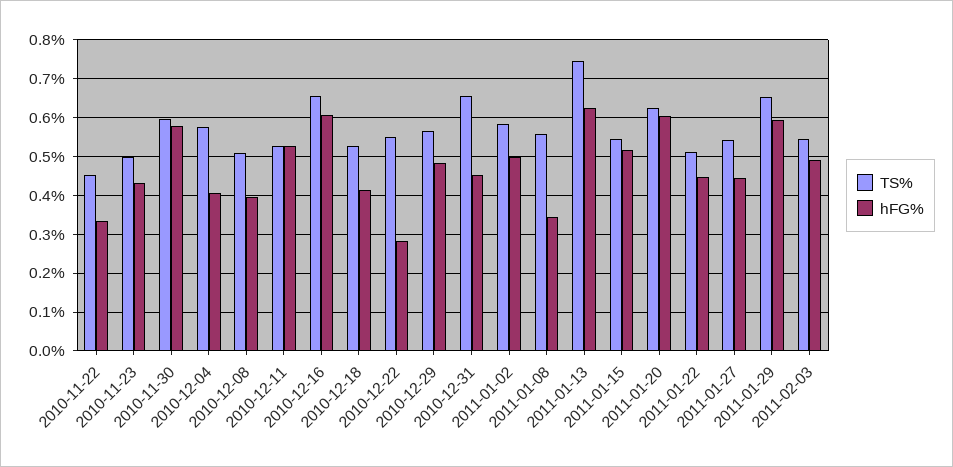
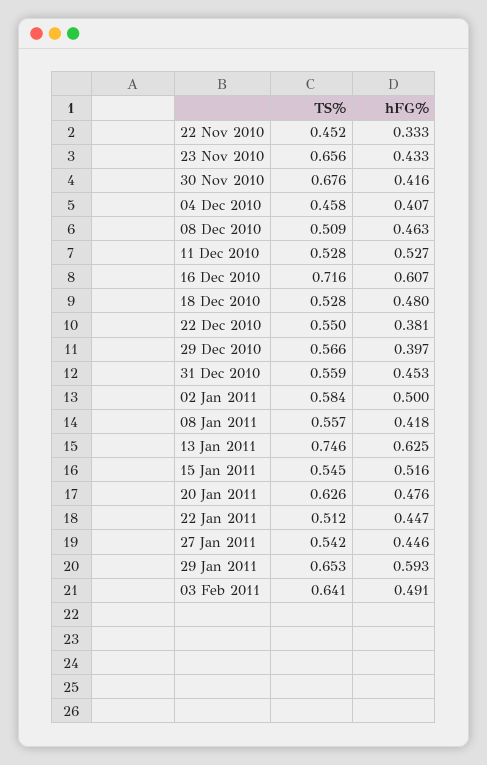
TS%, 2010-11-23: 0.5 -> 0.656
TS%, 2010-11-30: 0.6 -> 0.676
hFG%, 2010-11-30: 0.58 -> 0.416
TS%, 2010-12-04: 0.58 -> 0.458
hFG%, 2010-12-08: 0.4 -> 0.463
TS%, 2010-12-16: 0.66 -> 0.716
hFG%, 2010-12-18: 0.42 -> 0.48
hFG%, 2010-12-22: 0.28 -> 0.381
hFG%, 2010-12-29: 0.48 -> 0.397
TS%, 2010-12-31: 0.66 -> 0.559
hFG%, 2011-01-08: 0.34 -> 0.418
hFG%, 2011-01-20: 0.6 -> 0.476
TS%, 2011-02-03: 0.54 -> 0.641

